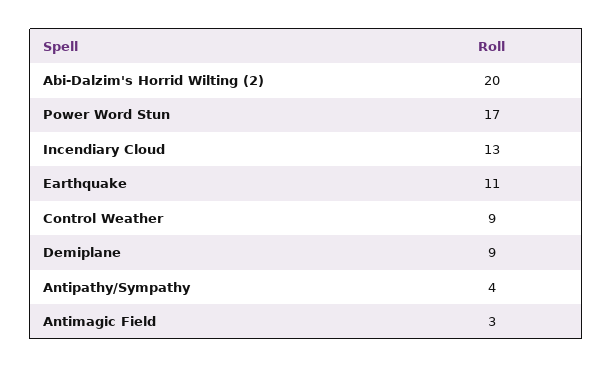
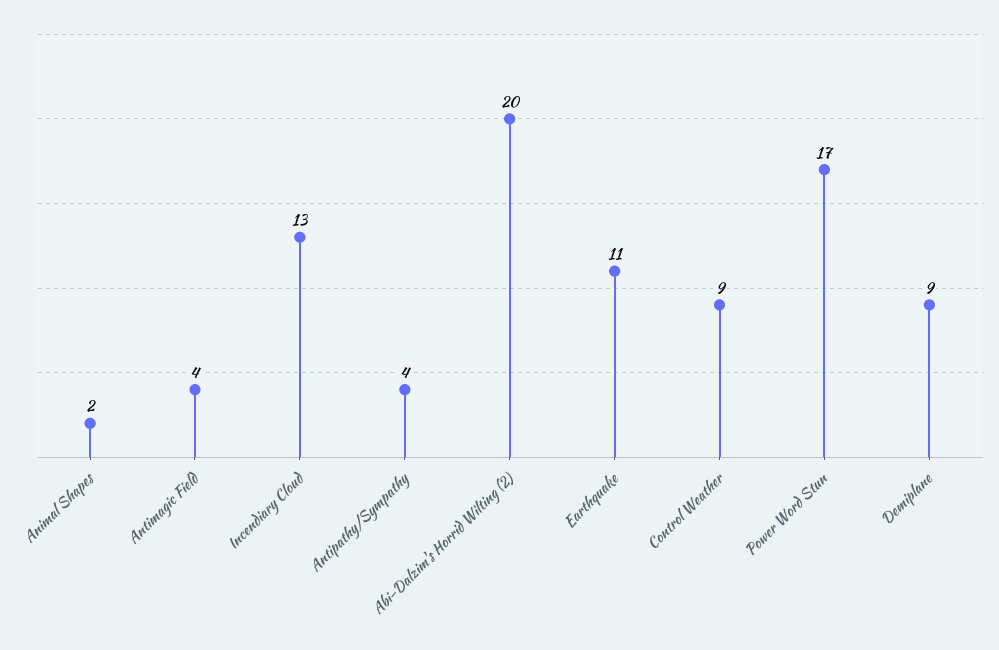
Antimagic Field: 3 -> 4
Animal Shapes: none -> 2

